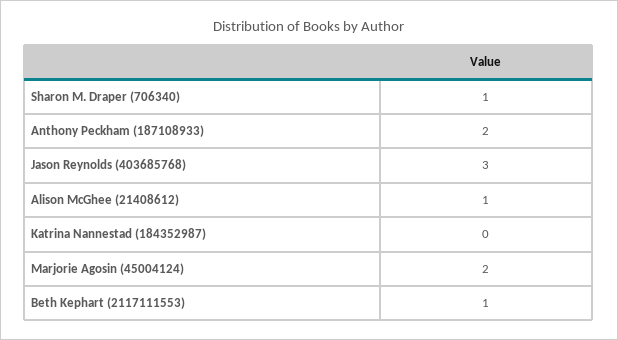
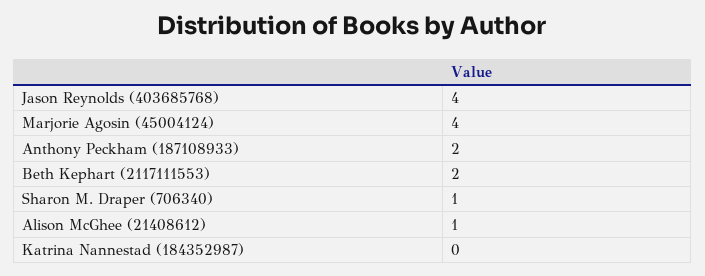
Jason Reynolds (403685768): 3 -> 4
Marjorie Agosin (45004124): 2 -> 4
Beth Kephart (2117111553): 1 -> 2

